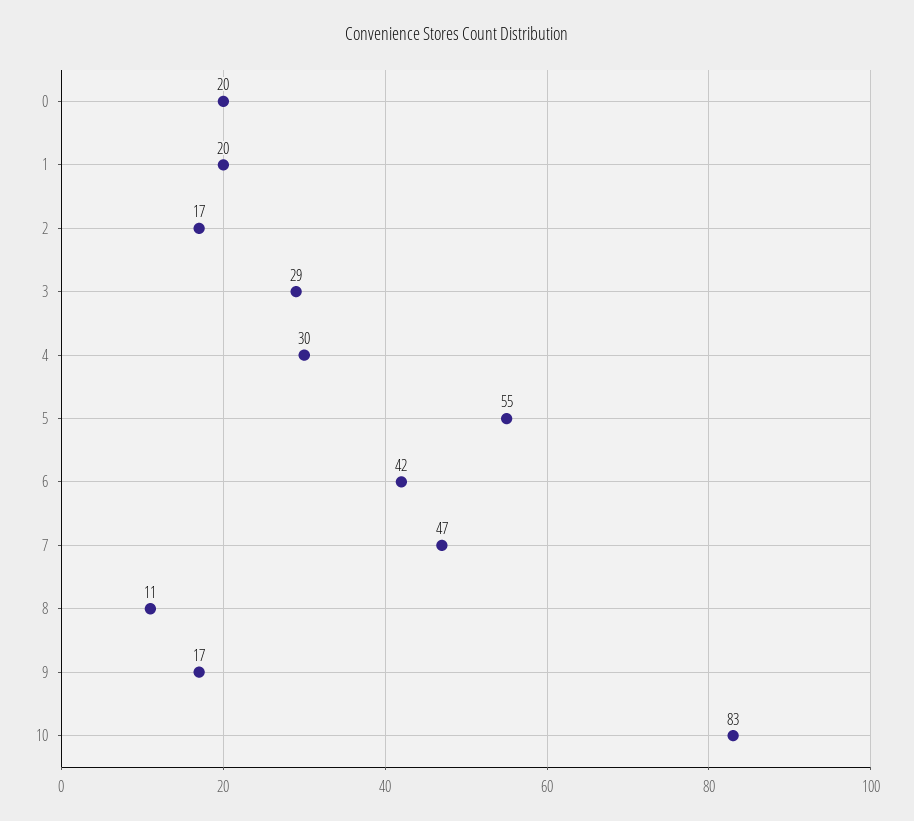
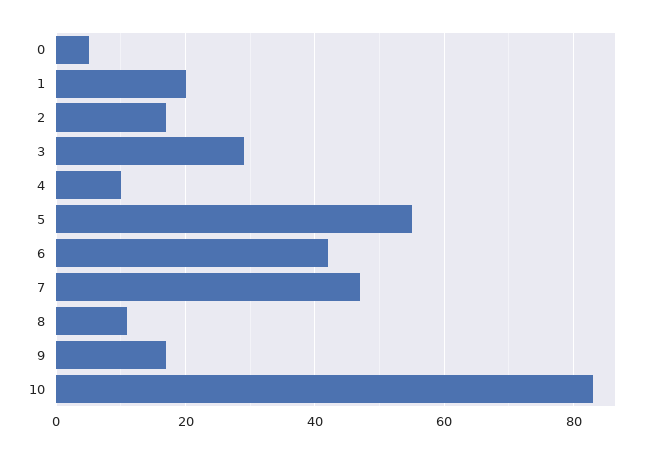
0: 20 -> 5
4: 30 -> 10

